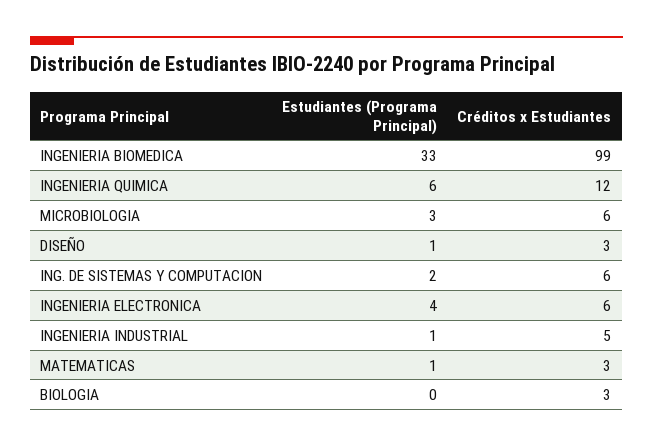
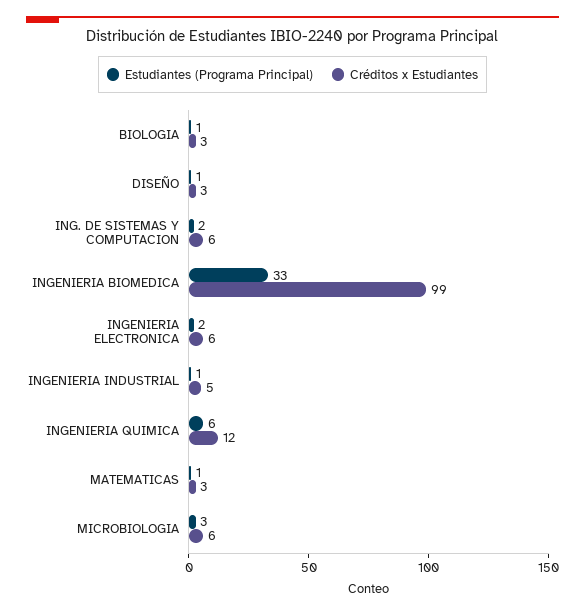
Estudiantes (Programa Principal), INGENIERIA ELECTRONICA: 4 -> 2
Estudiantes (Programa Principal), BIOLOGIA: 0 -> 1

